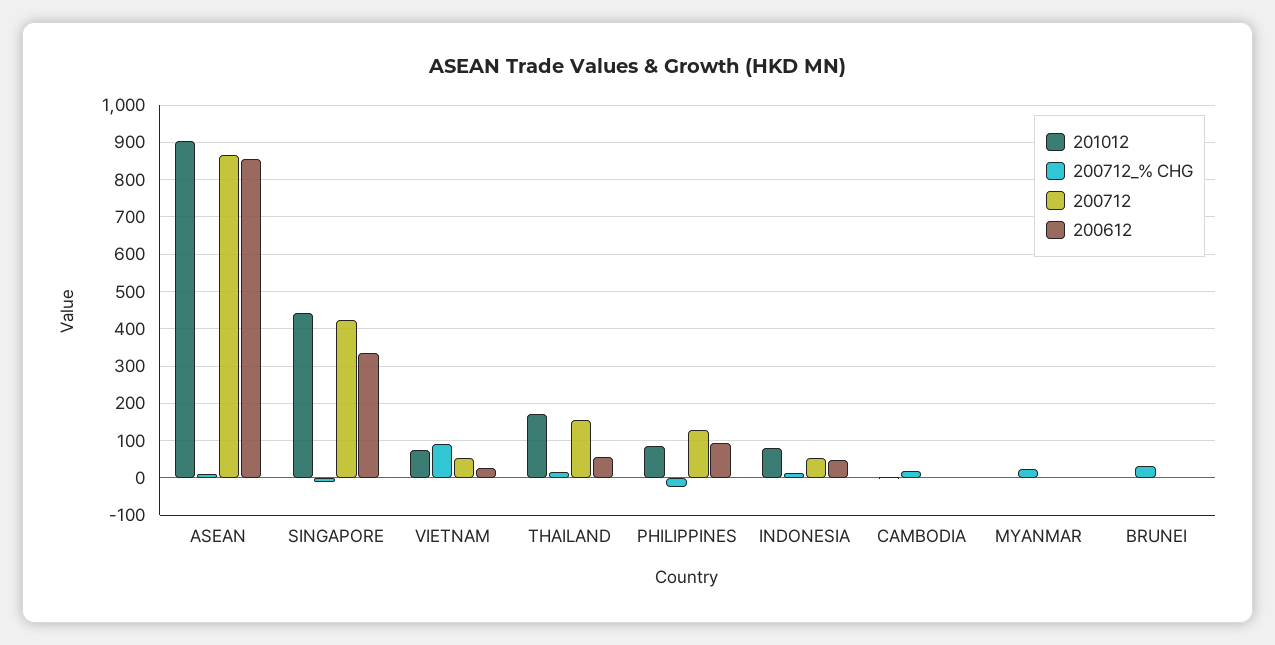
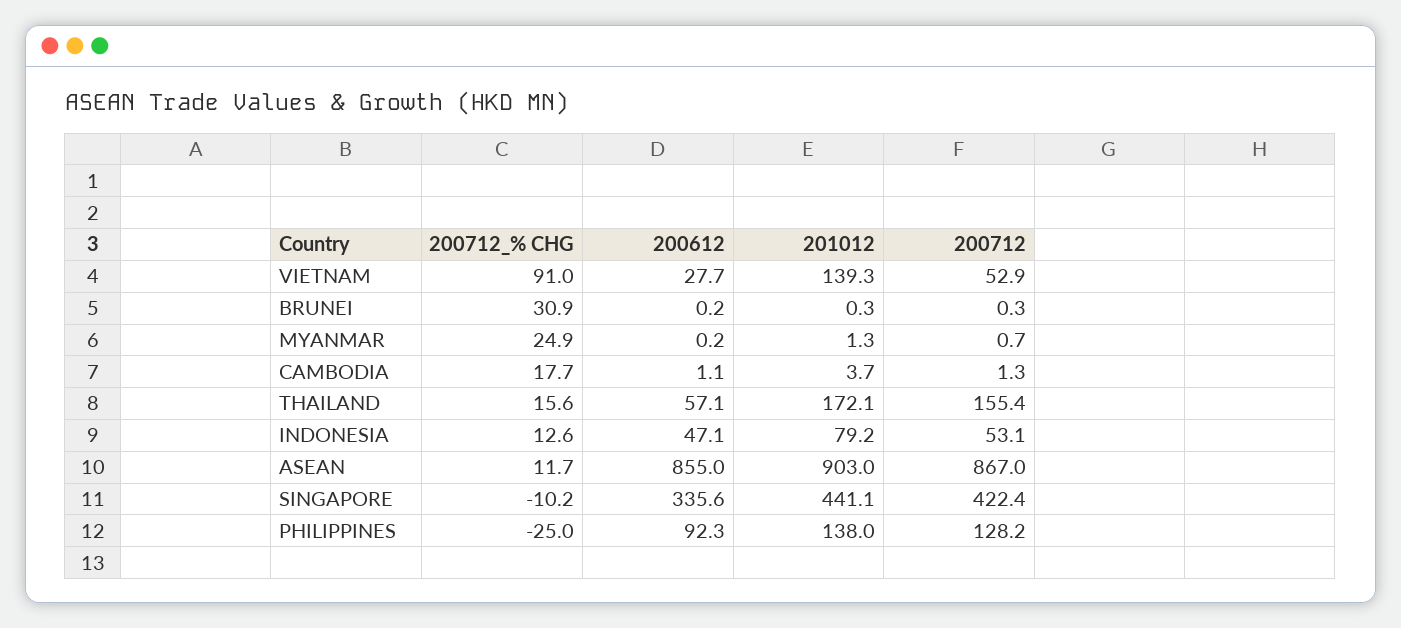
201012, VIETNAM: 80 -> 139.3
201012, PHILIPPINES: 80 -> 138

